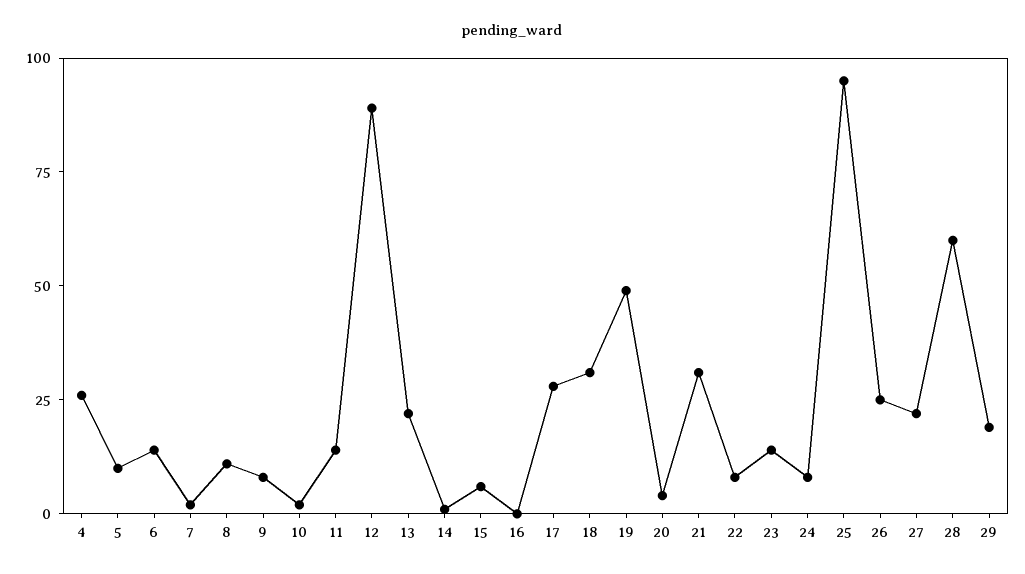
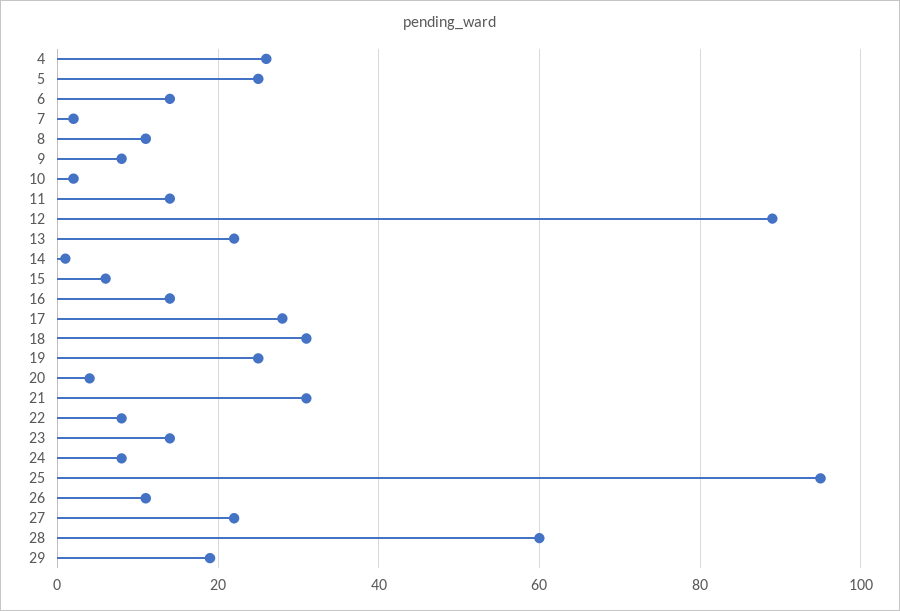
5: 10 -> 25
16: 0 -> 15
19: 50 -> 25
26: 25 -> 10

